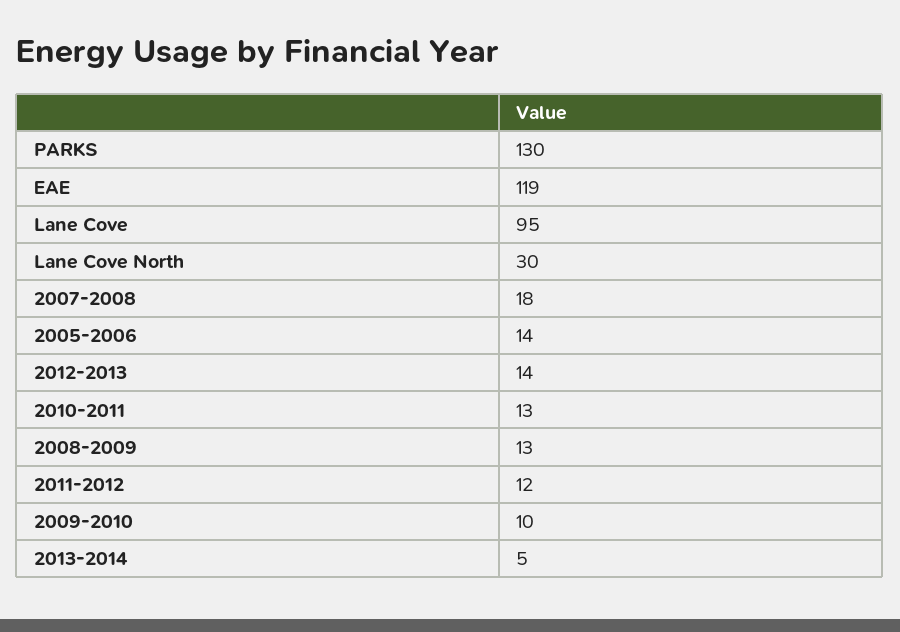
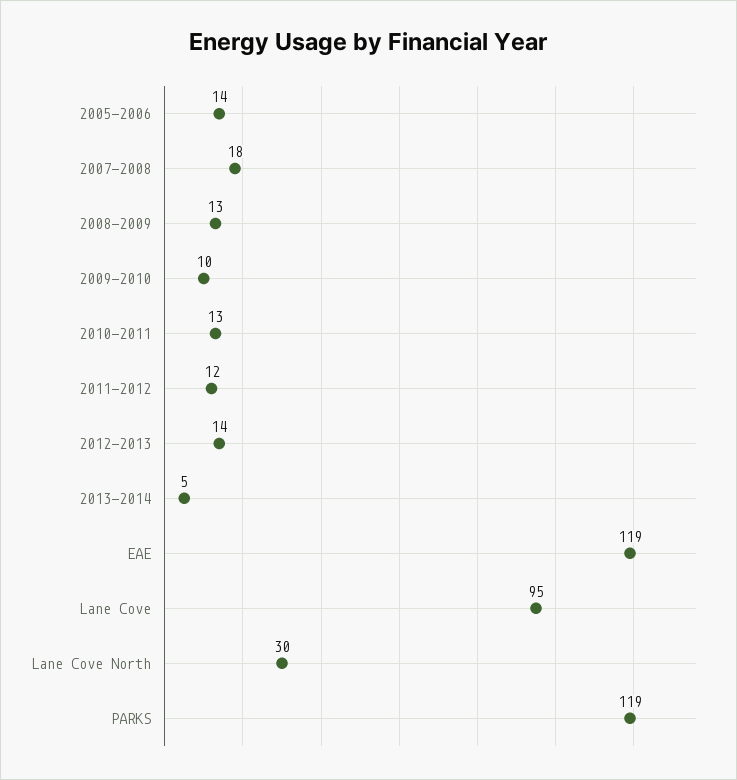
PARKS: 130 -> 119

